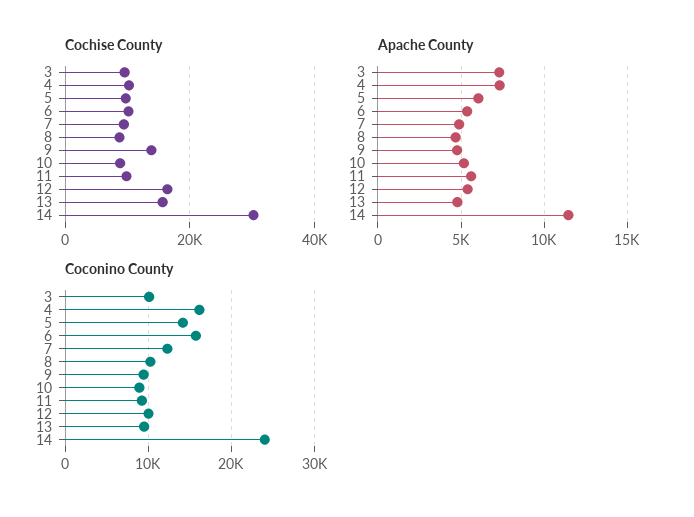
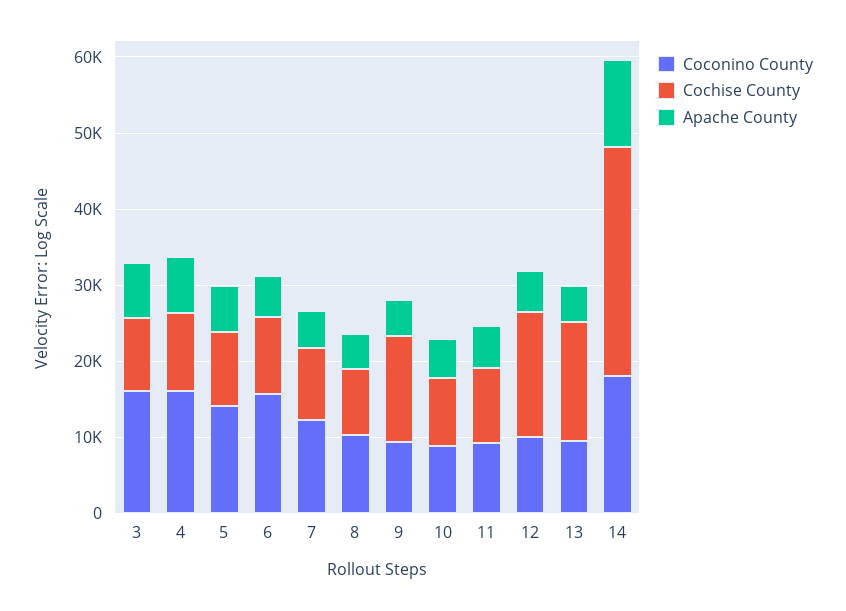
Coconino County, 3: 10000 -> 16000
Coconino County, 14: 24000 -> 18000

